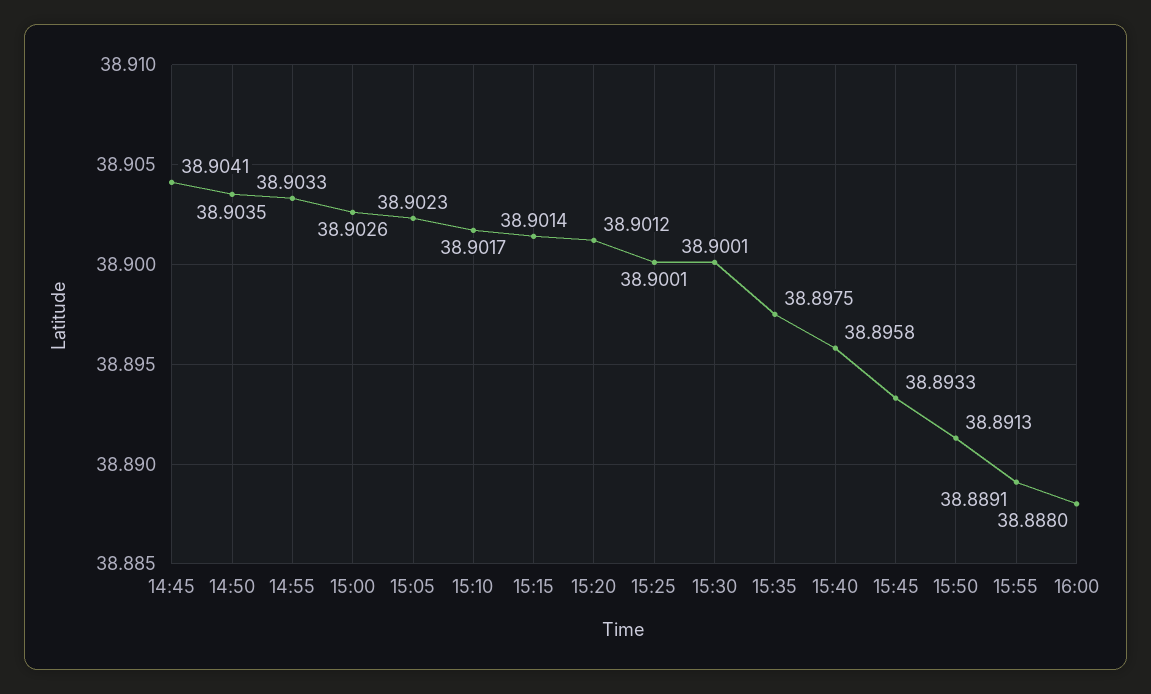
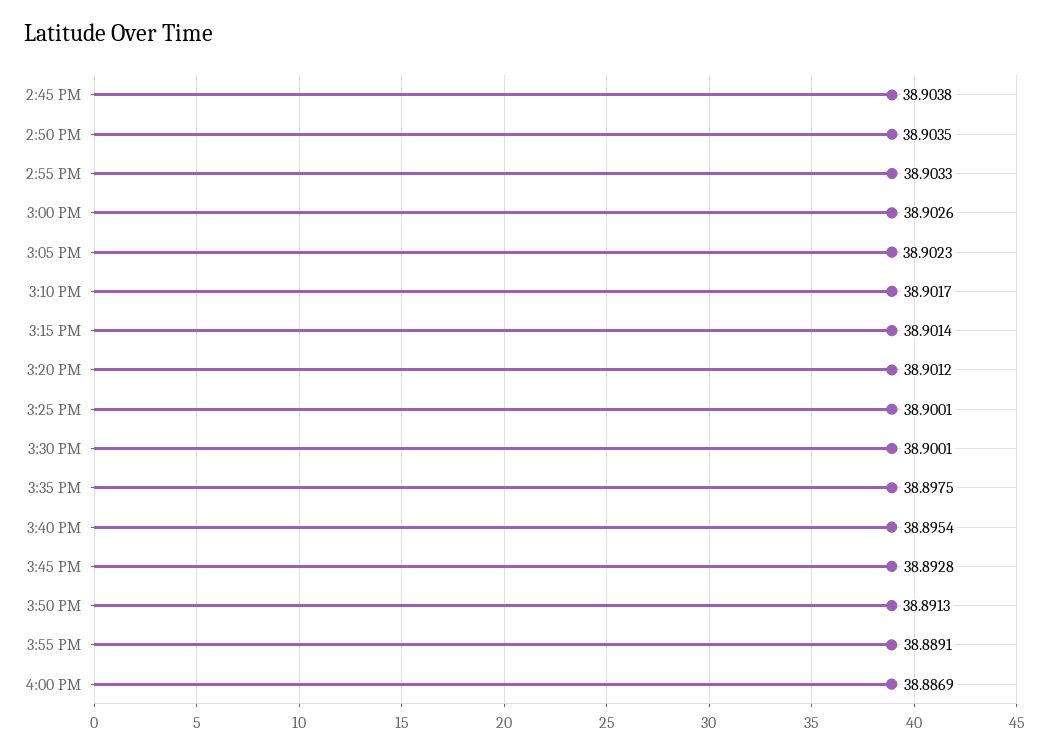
14:45: 38.9041 -> 38.9038
15:40: 38.8958 -> 38.8954
15:45: 38.8933 -> 38.8928
16:00: 38.888 -> 38.8869

